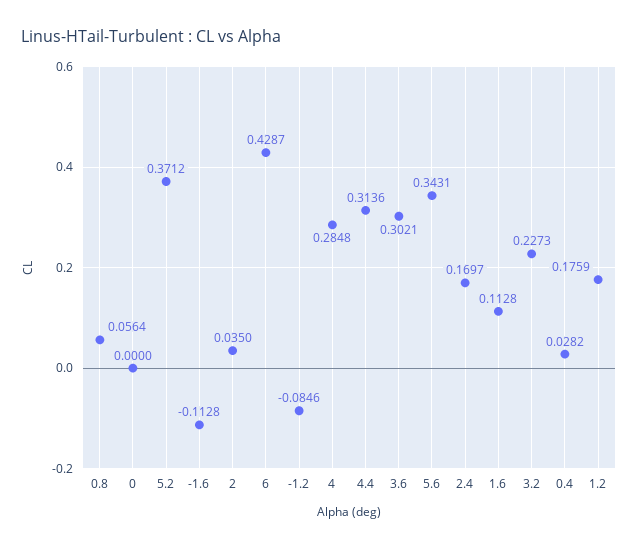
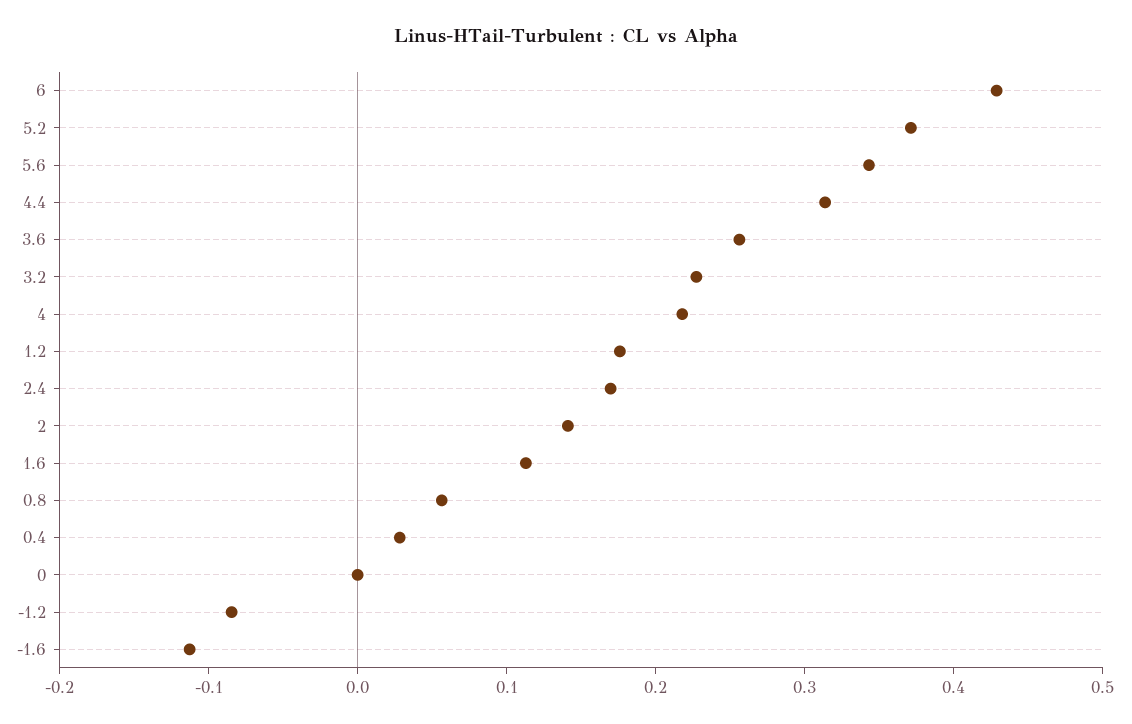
2: 0.035 -> 0.14
4: 0.2848 -> 0.22
3.6: 0.3021 -> 0.26

